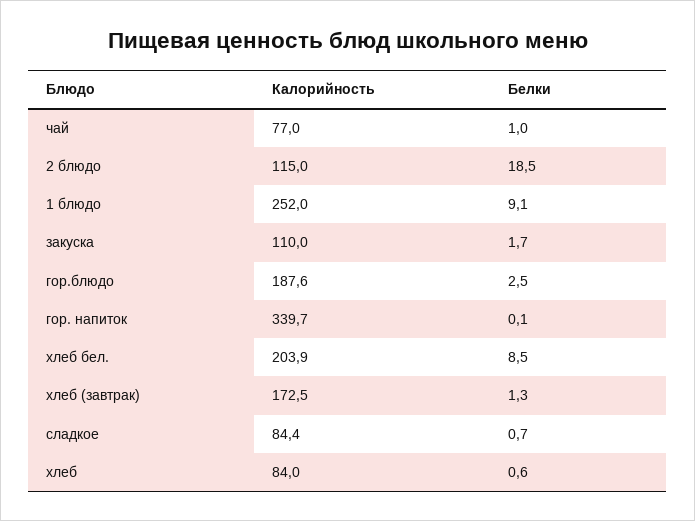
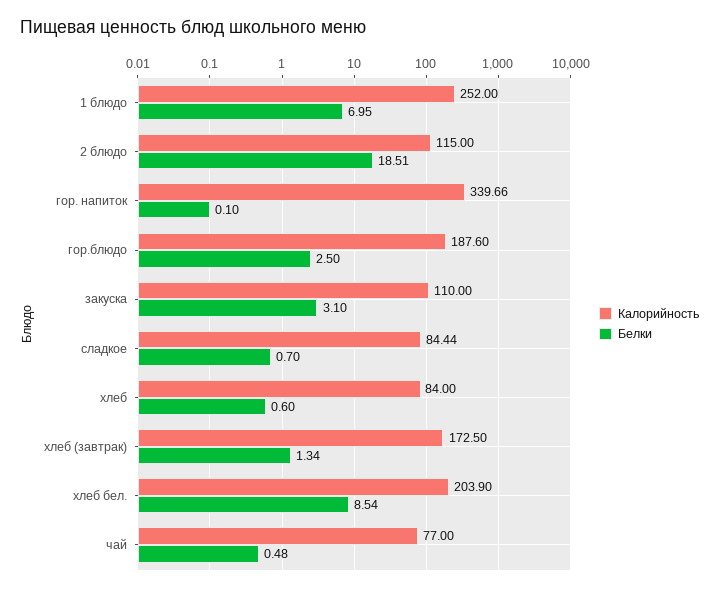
Белки, чай: 1 -> 0.48
Белки, 1 блюдо: 9.1 -> 6.95
Белки, закуска: 1.7 -> 3.1

